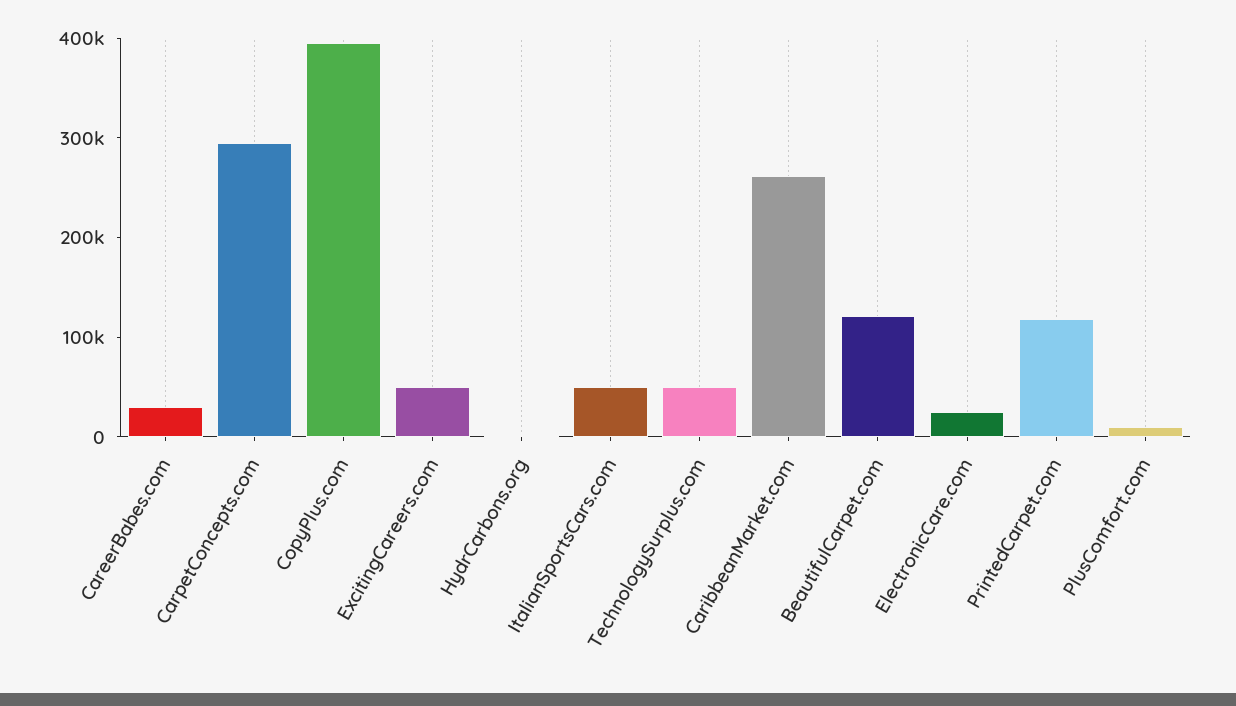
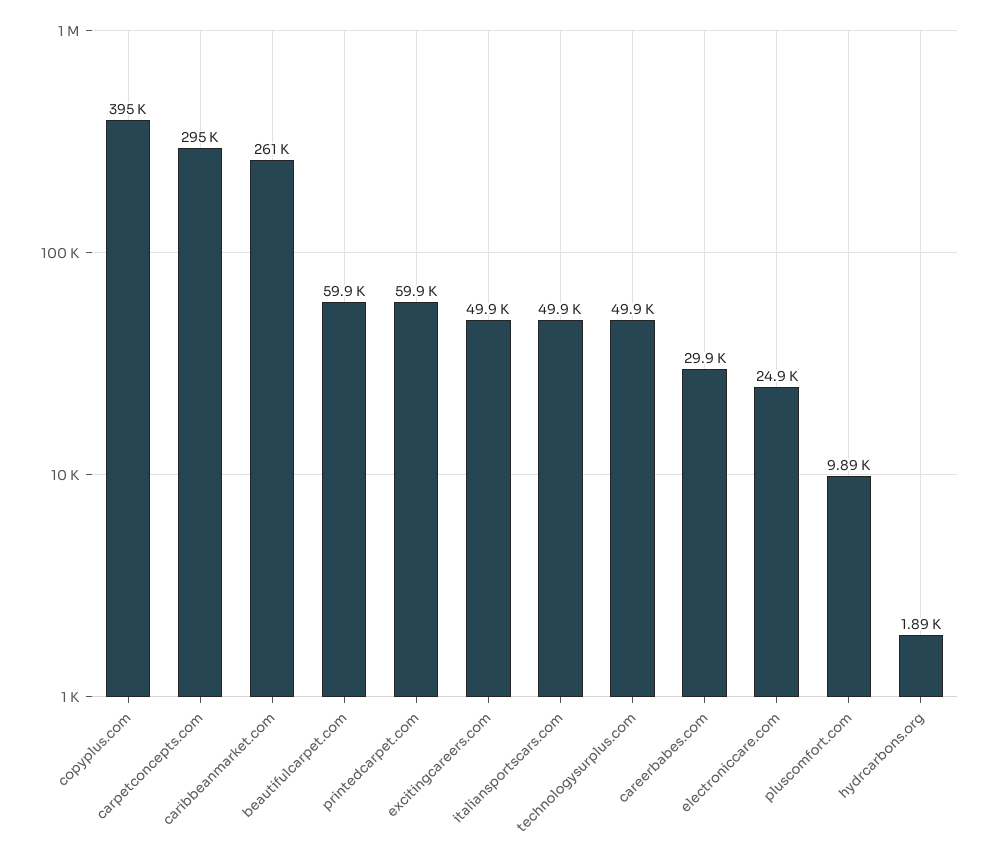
BeautifulCarpet.com: 120000 -> 59900
PrintedCarpet.com: 120000 -> 59900

